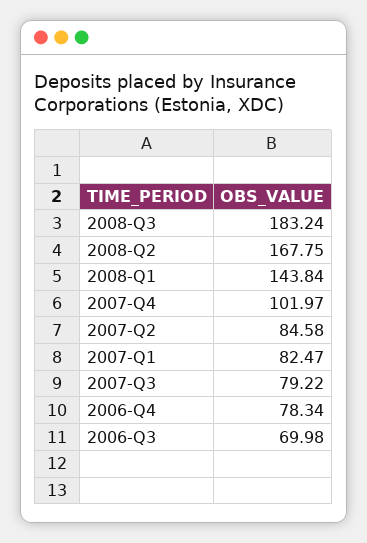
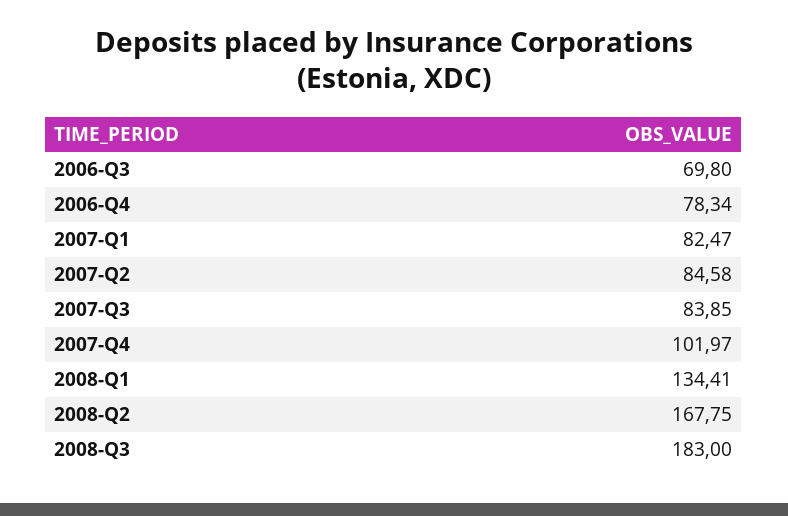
2008-Q3: 183.24 -> 183
2008-Q1: 143.84 -> 134.41
2007-Q3: 79.22 -> 83.85
2006-Q3: 69.98 -> 69.8

